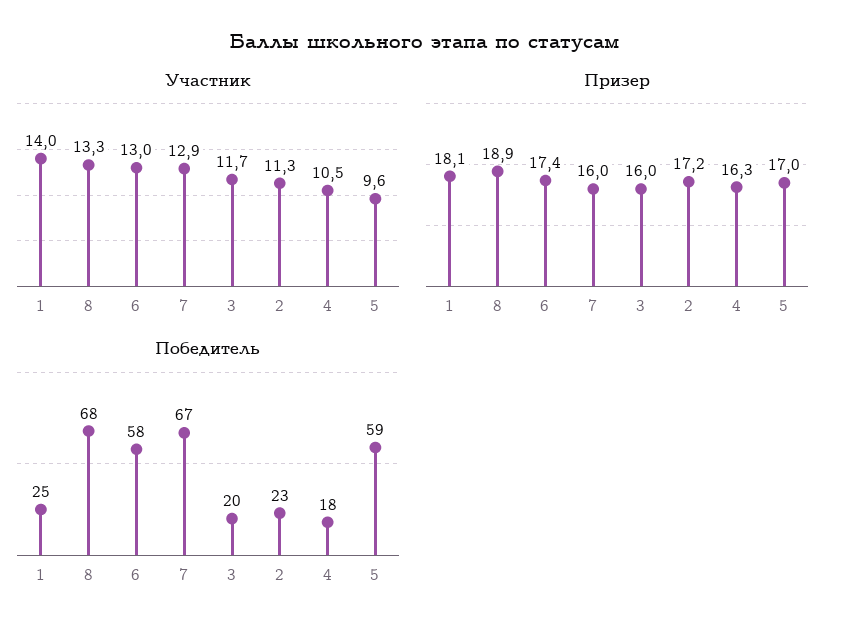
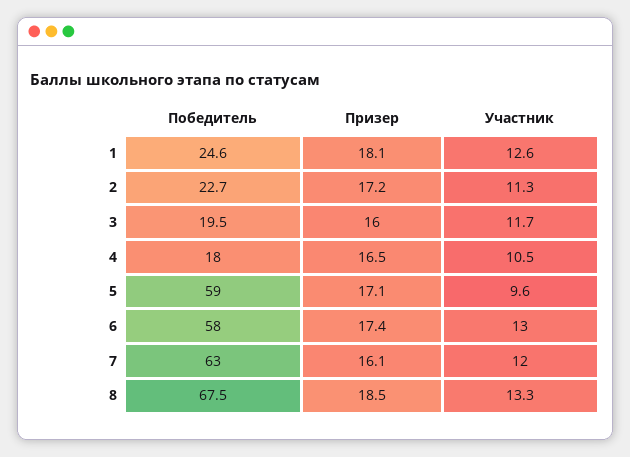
Участник, 1: 14 -> 12.6
Участник, 7: 12.9 -> 12
Призер, 8: 18.9 -> 18.5
Призер, 7: 16 -> 16.1
Призер, 4: 16.3 -> 16.5
Призер, 5: 17 -> 17.1
Победитель, 7: 67 -> 63

